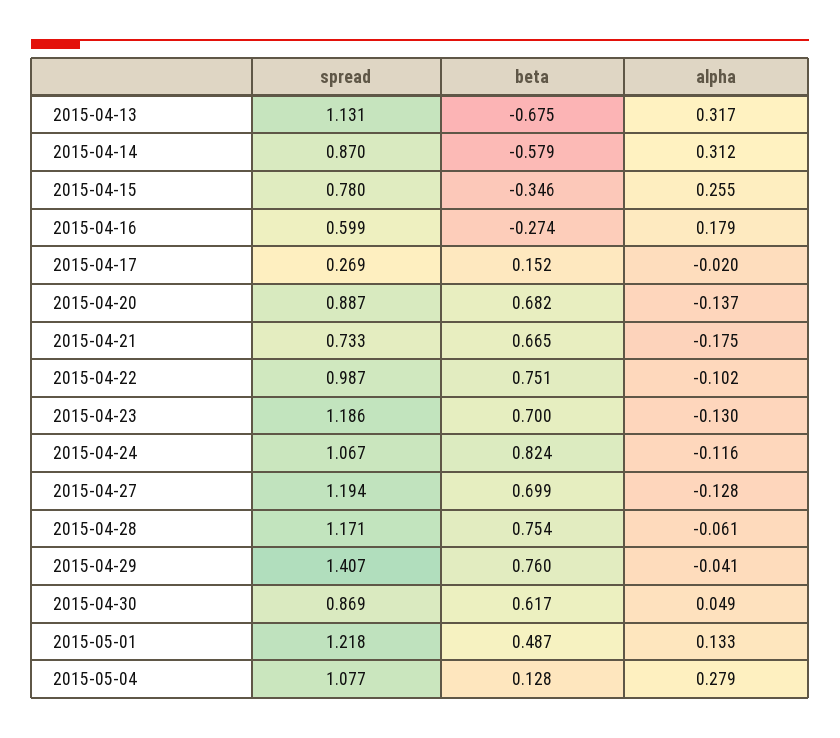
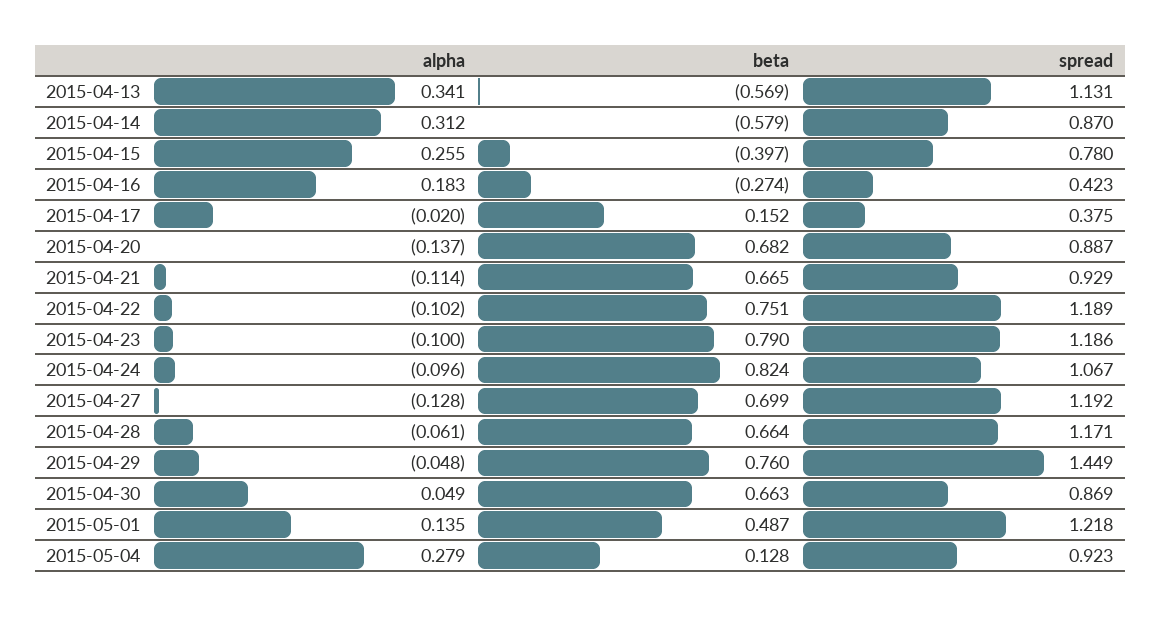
beta, 2015-04-13: -0.675 -> -0.569
alpha, 2015-04-13: 0.317 -> 0.341
beta, 2015-04-15: -0.346 -> -0.397
spread, 2015-04-16: 0.599 -> 0.423
alpha, 2015-04-16: 0.179 -> 0.183
spread, 2015-04-17: 0.269 -> 0.375
spread, 2015-04-21: 0.733 -> 0.929
alpha, 2015-04-21: -0.175 -> -0.114
spread, 2015-04-22: 0.987 -> 1.189
beta, 2015-04-23: 0.7 -> 0.79
alpha, 2015-04-23: -0.13 -> -0.1
alpha, 2015-04-24: -0.116 -> -0.096
spread, 2015-04-27: 1.194 -> 1.192
beta, 2015-04-28: 0.754 -> 0.664
spread, 2015-04-29: 1.407 -> 1.449
alpha, 2015-04-29: -0.041 -> -0.048
beta, 2015-04-30: 0.617 -> 0.663
alpha, 2015-05-01: 0.133 -> 0.135
spread, 2015-05-04: 1.077 -> 0.923

